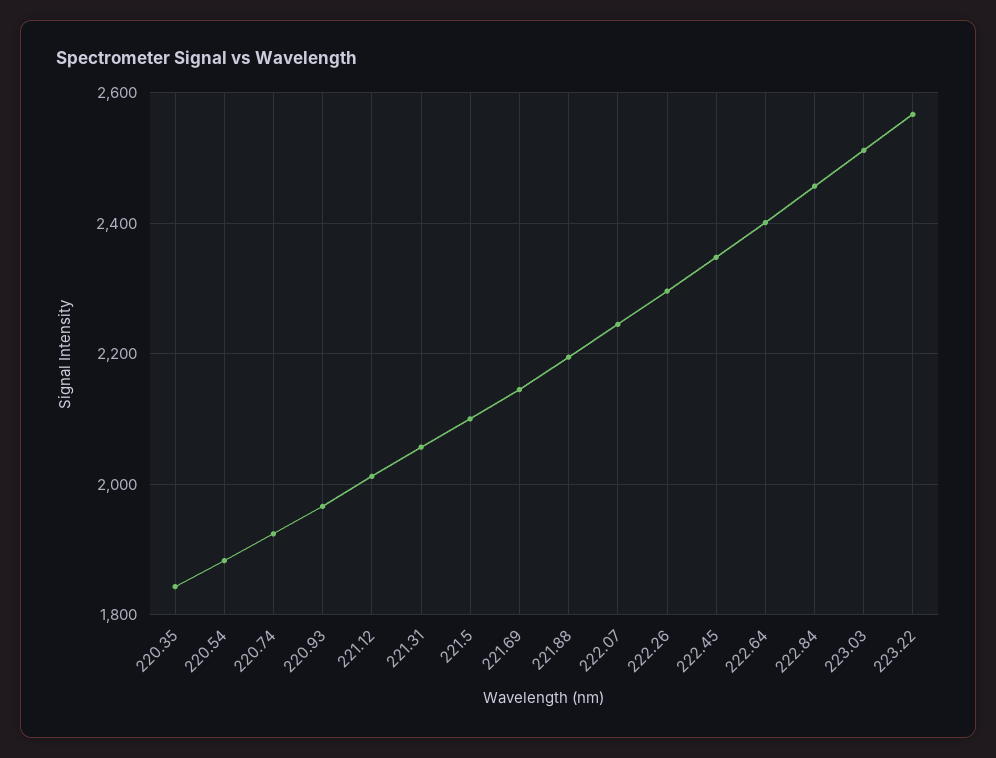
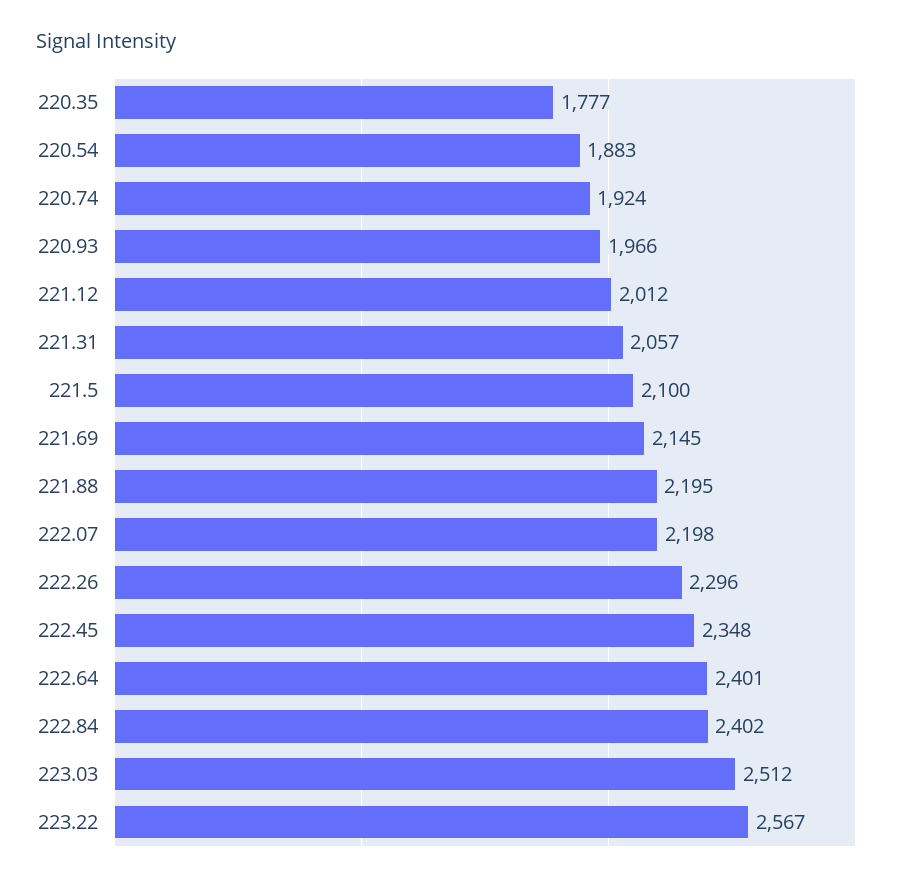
220.35: 1840 -> 1777
222.07: 2240 -> 2198
222.84: 2460 -> 2402

